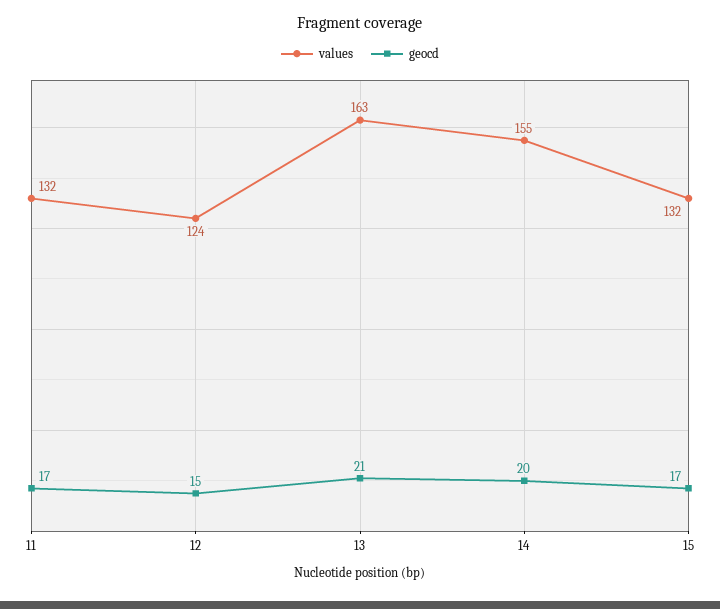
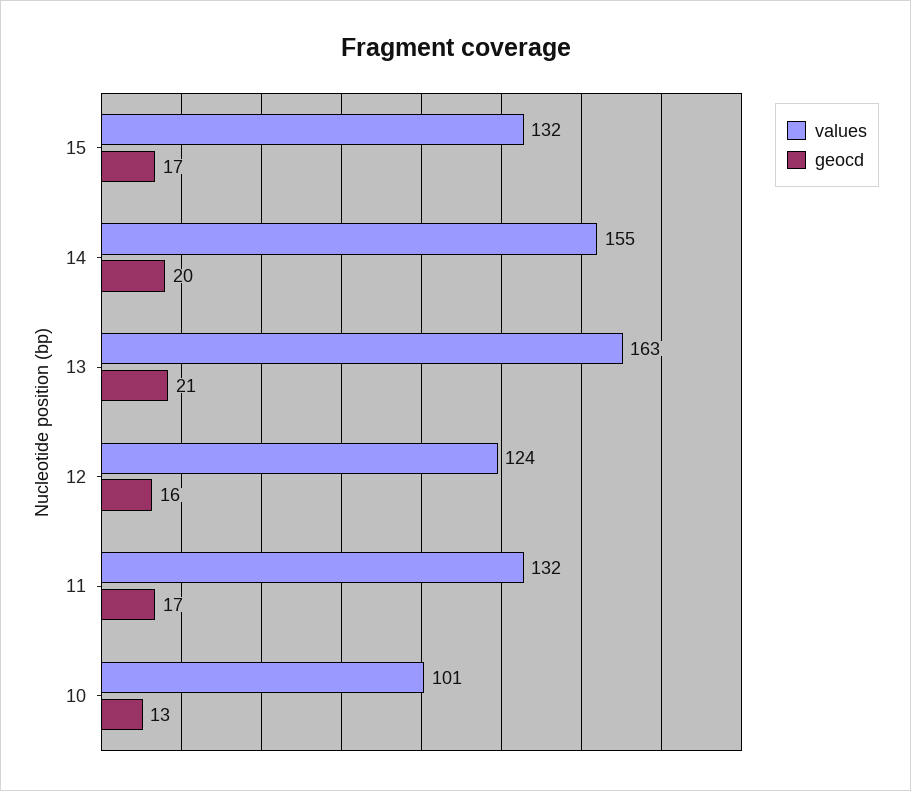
geocd, 12: 15 -> 16
values, 10: none -> 101
geocd, 10: none -> 13

